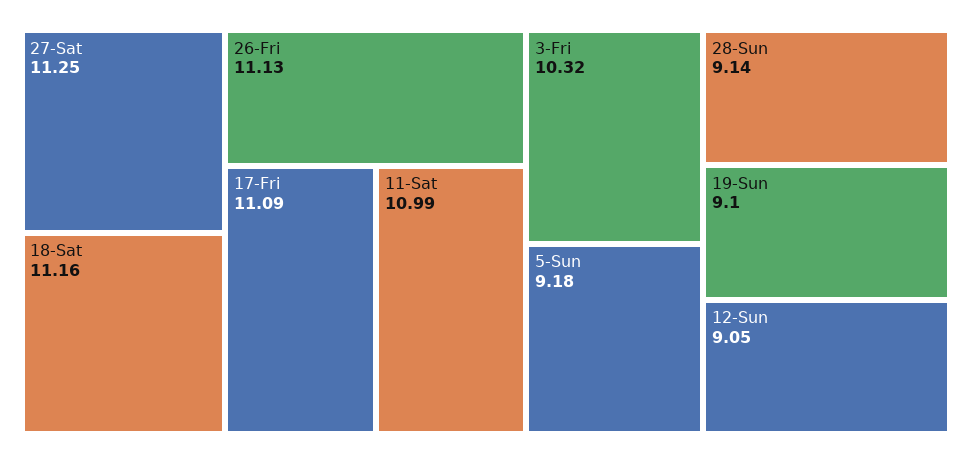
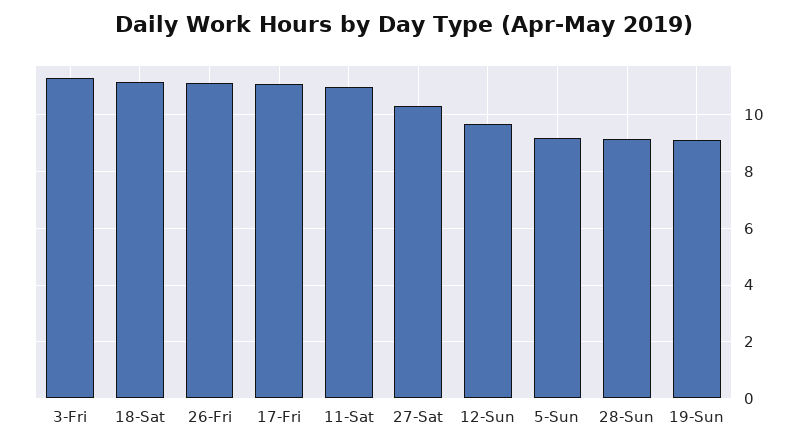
27-Sat: 11.25 -> 10.25
3-Fri: 10.32 -> 11.25
12-Sun: 9.05 -> 9.75

